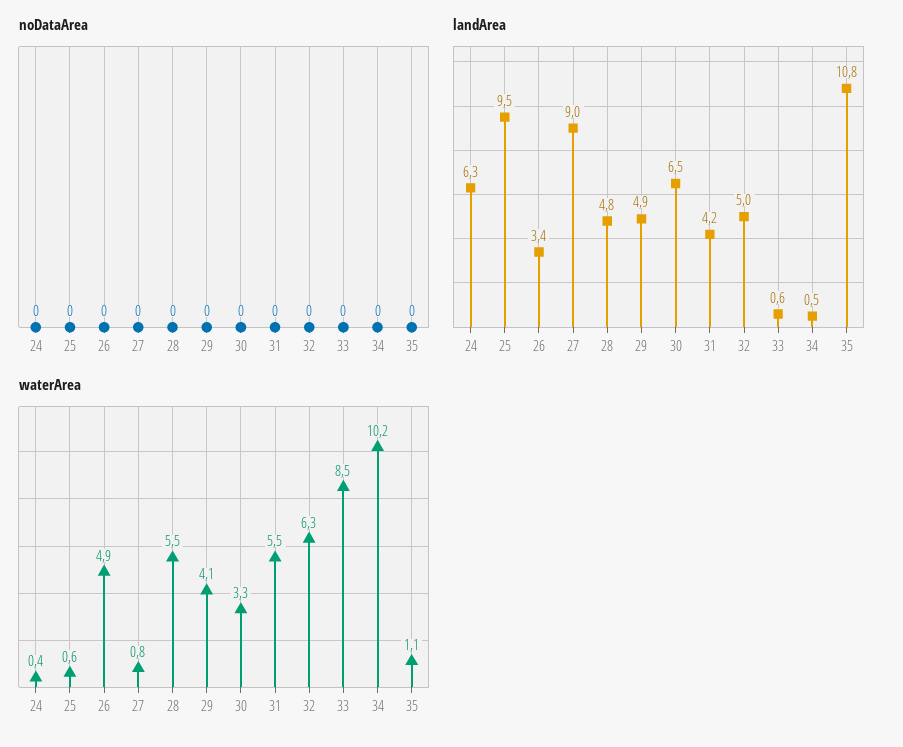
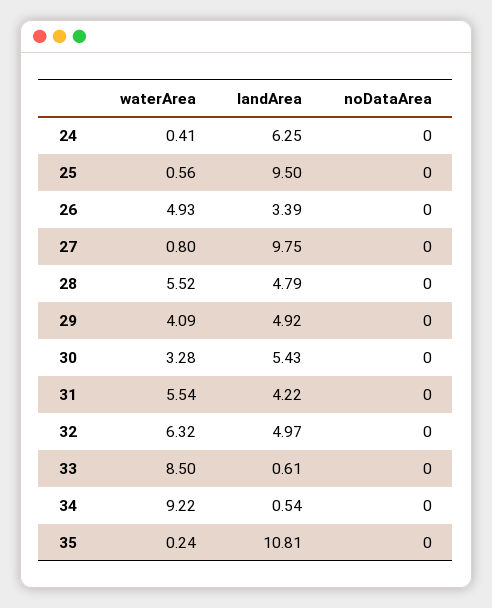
landArea, 27: 9 -> 9.75
landArea, 30: 6.5 -> 5.43
waterArea, 34: 10.2 -> 9.22
waterArea, 35: 1.1 -> 0.24

